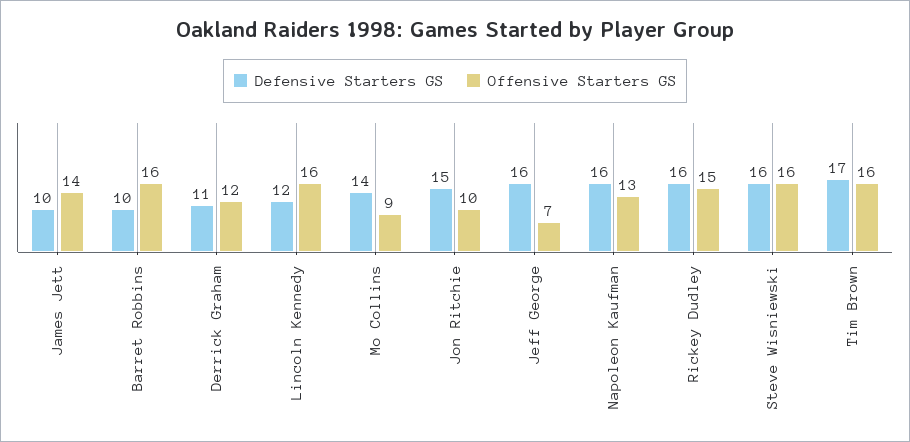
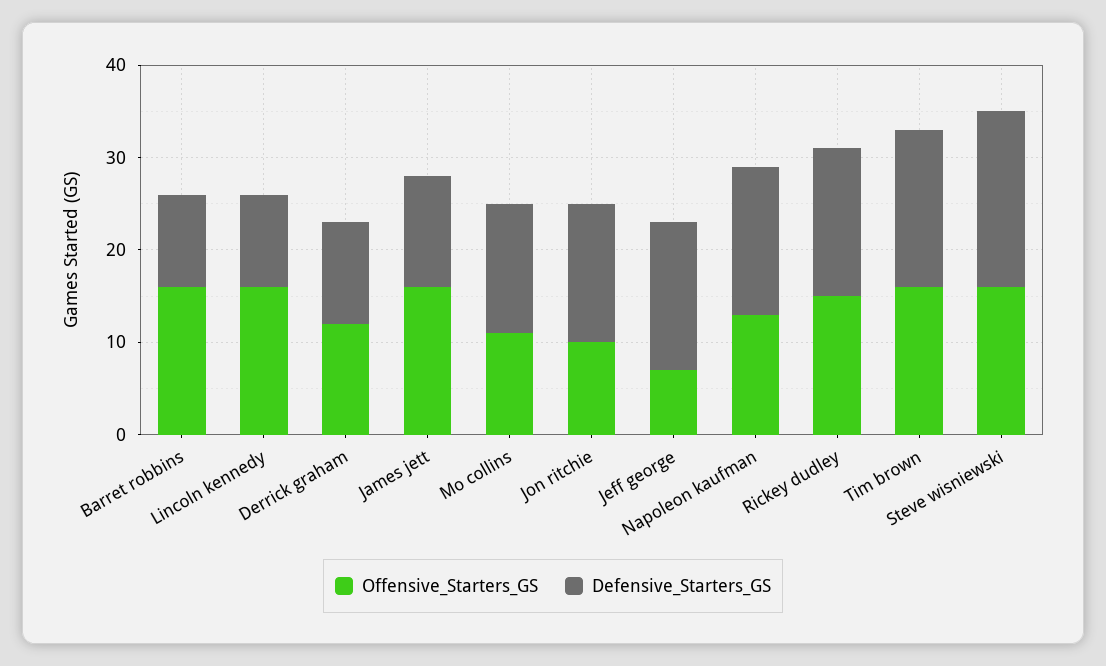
Defensive Starters GS, James Jett: 10 -> 12
Offensive Starters GS, James Jett: 14 -> 16
Defensive Starters GS, Lincoln Kennedy: 12 -> 10
Offensive Starters GS, Mo Collins: 9 -> 11
Defensive Starters GS, Steve Wisniewski: 16 -> 19

